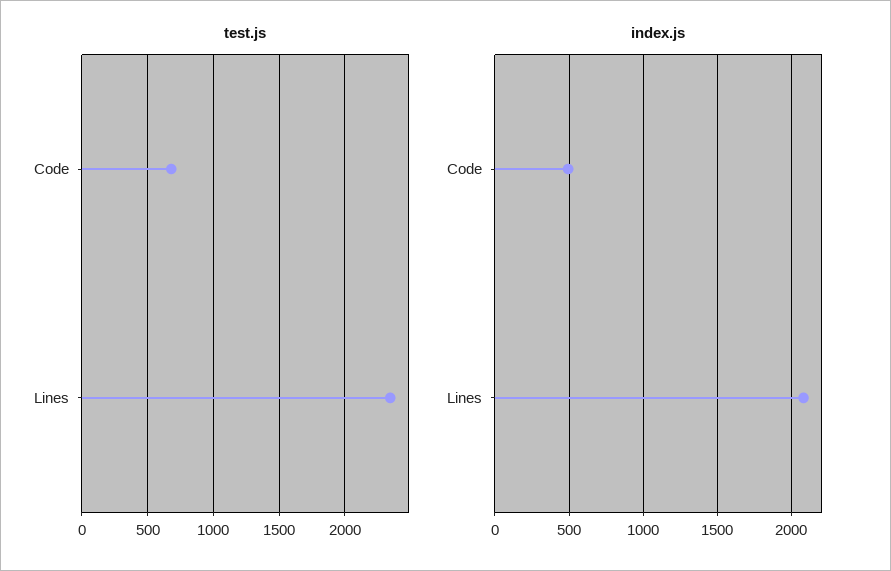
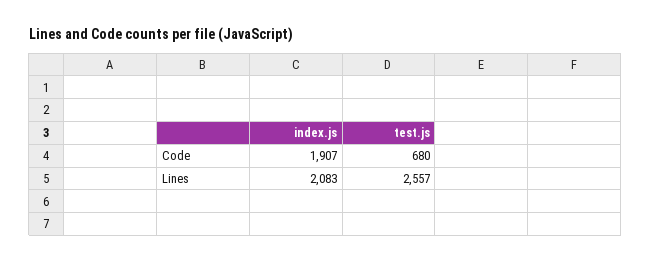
test.js, Lines: 2350 -> 2557
index.js, Code: 500 -> 1907

